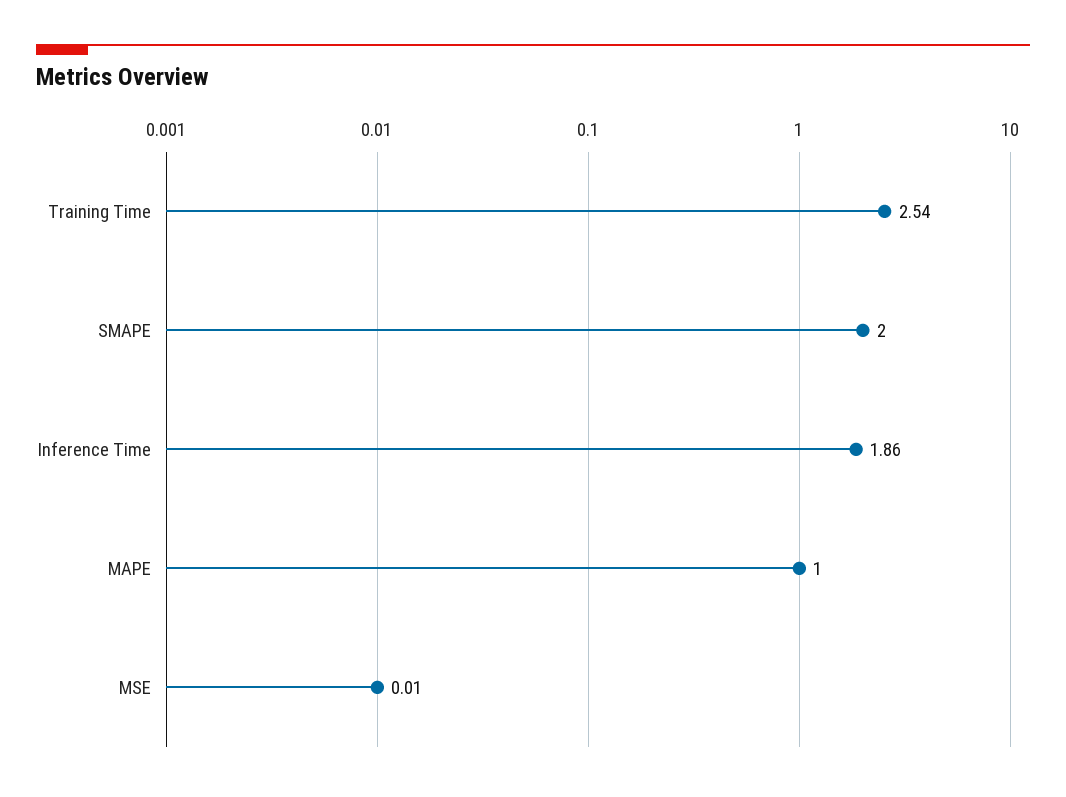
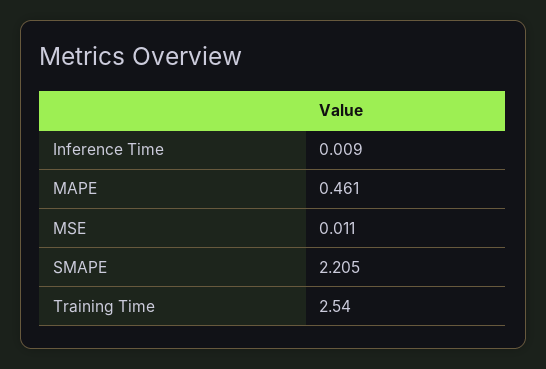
SMAPE: 2 -> 2.205
Inference Time: 1.86 -> 0.009
MAPE: 1 -> 0.461

